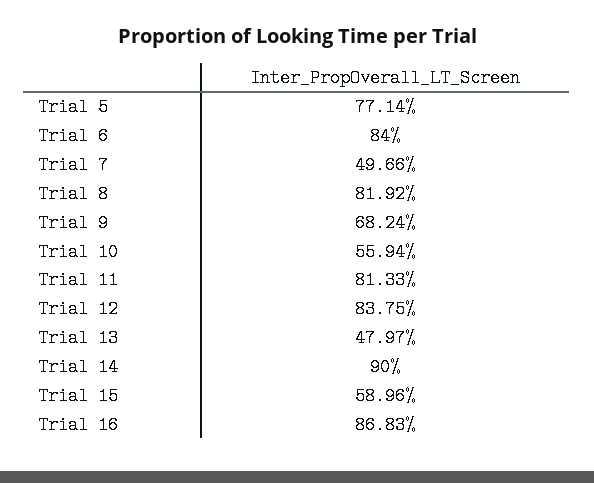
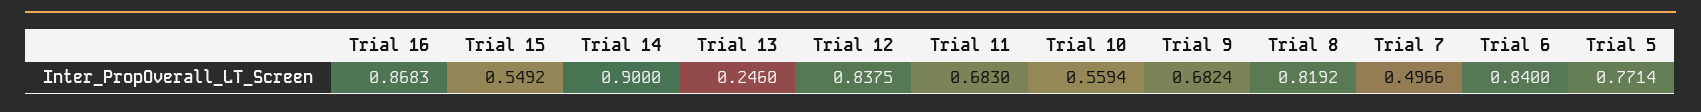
Trial 11: 0.8133 -> 0.683
Trial 13: 0.4797 -> 0.246
Trial 15: 0.5896 -> 0.5492

